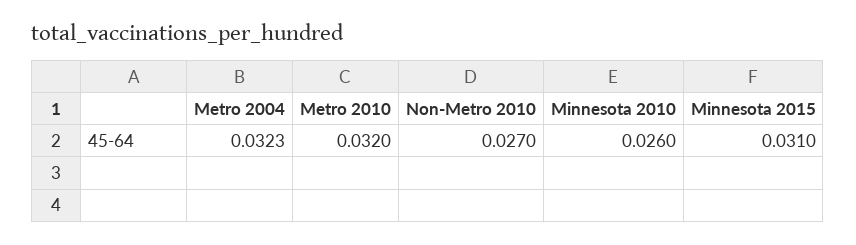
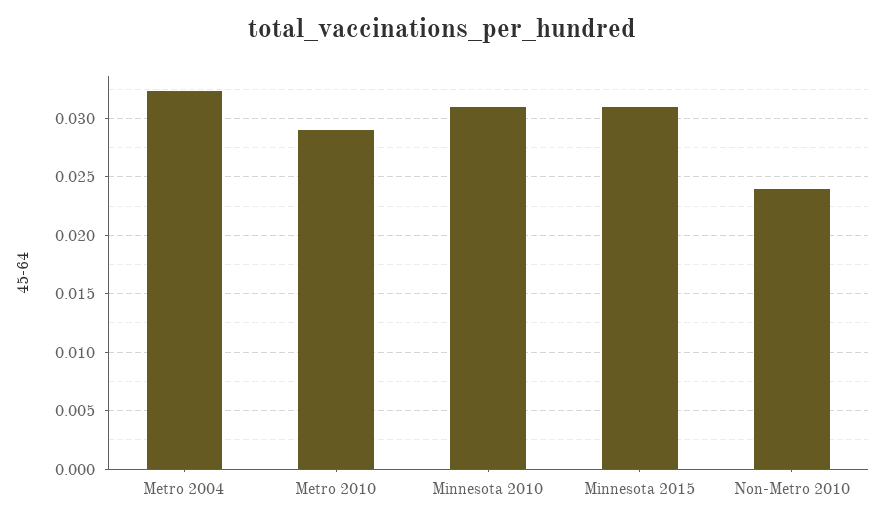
Metro 2010: 0.032 -> 0.029
Non-Metro 2010: 0.027 -> 0.024
Minnesota 2010: 0.026 -> 0.031

